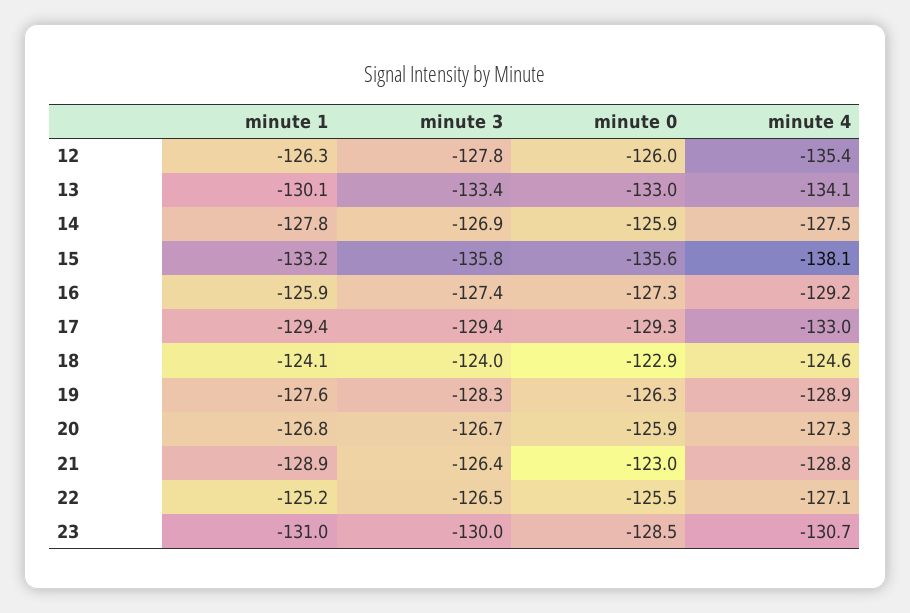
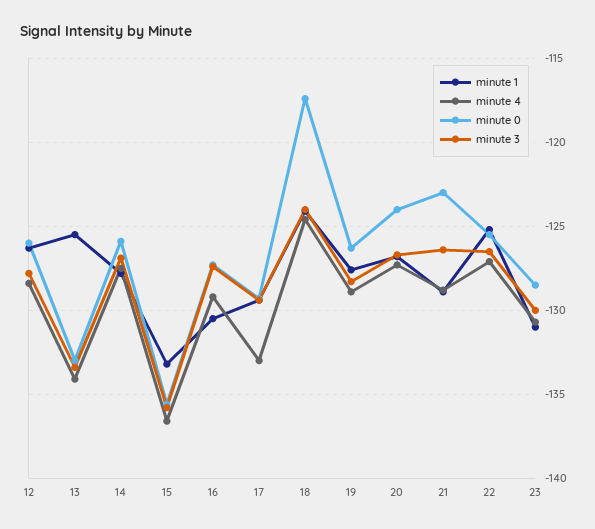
minute 4, 12: -135.4 -> -128.5
minute 1, 13: -130.1 -> -125.5
minute 4, 15: -138.1 -> -136.5
minute 1, 16: -125.9 -> -130.5
minute 0, 18: -122.9 -> -117.5
minute 0, 20: -125.9 -> -124

